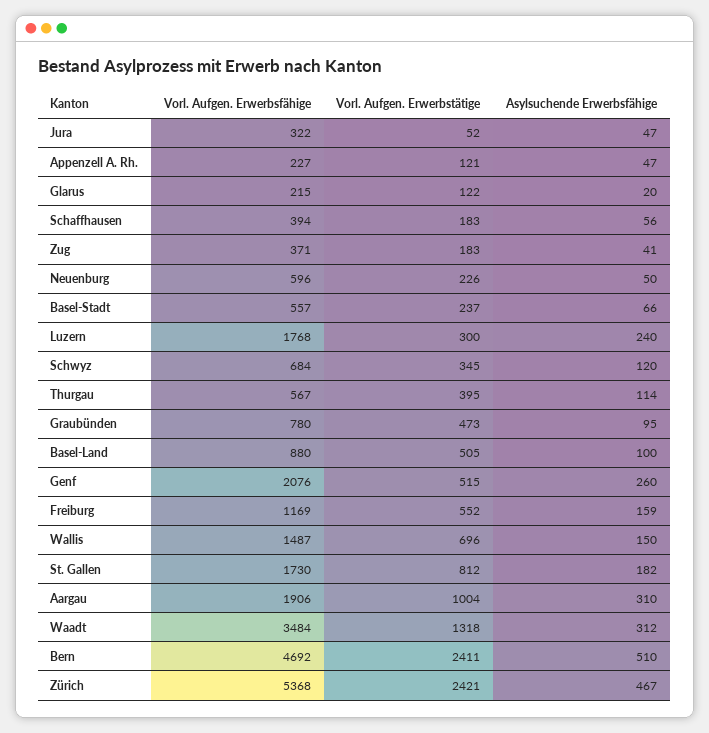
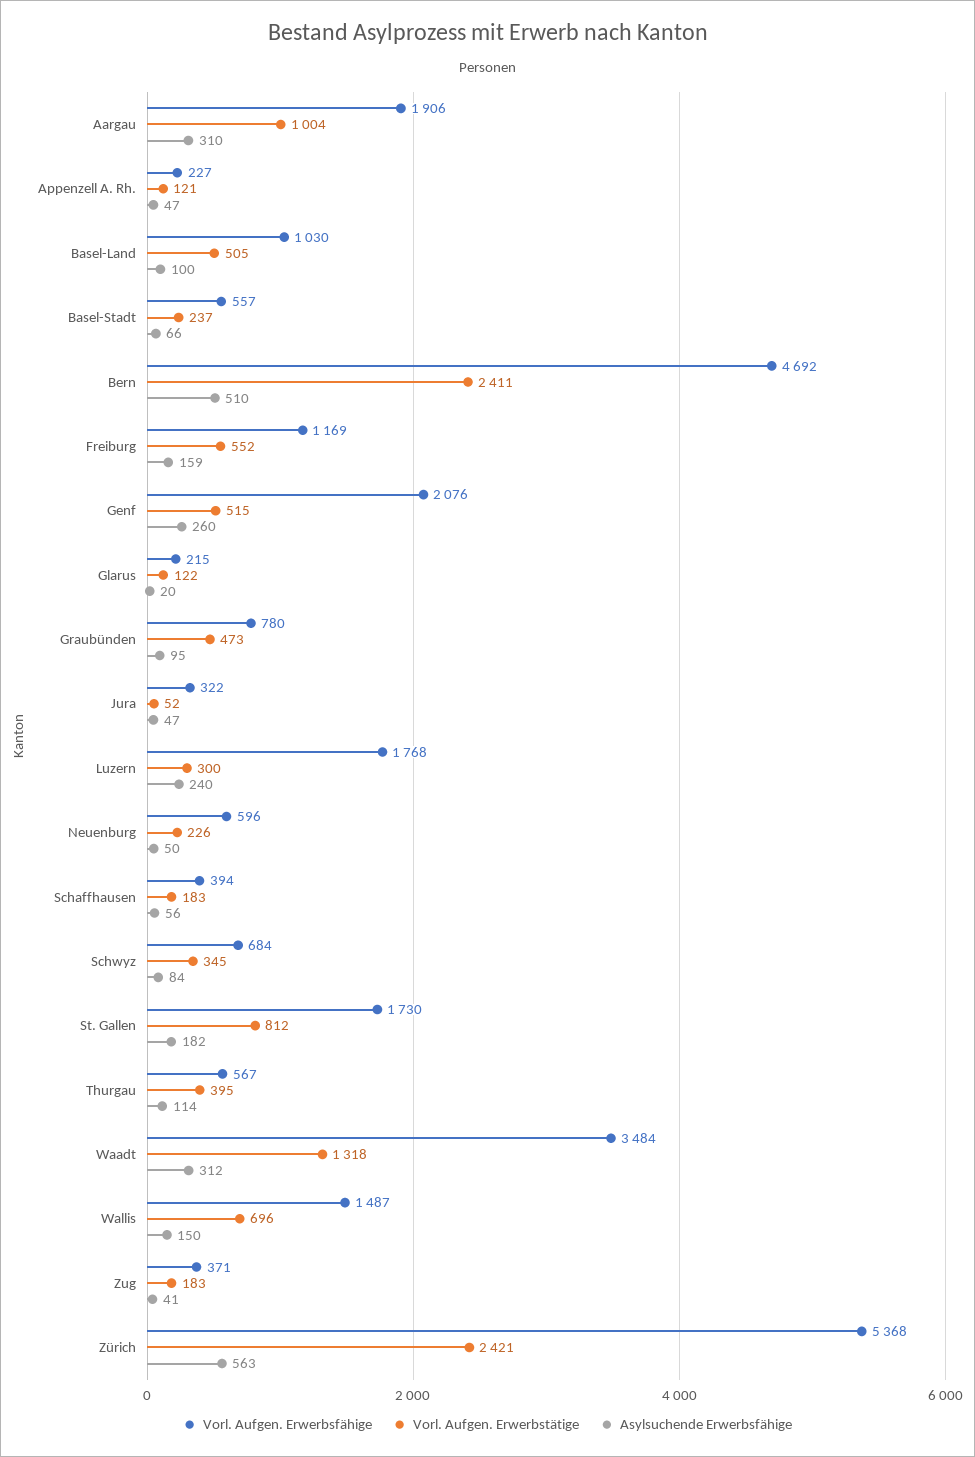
Asylsuchende Erwerbsfähige, Schwyz: 120 -> 84
Vorl. Aufgen. Erwerbsfähige, Basel-Land: 880 -> 1030
Asylsuchende Erwerbsfähige, Zürich: 467 -> 563

